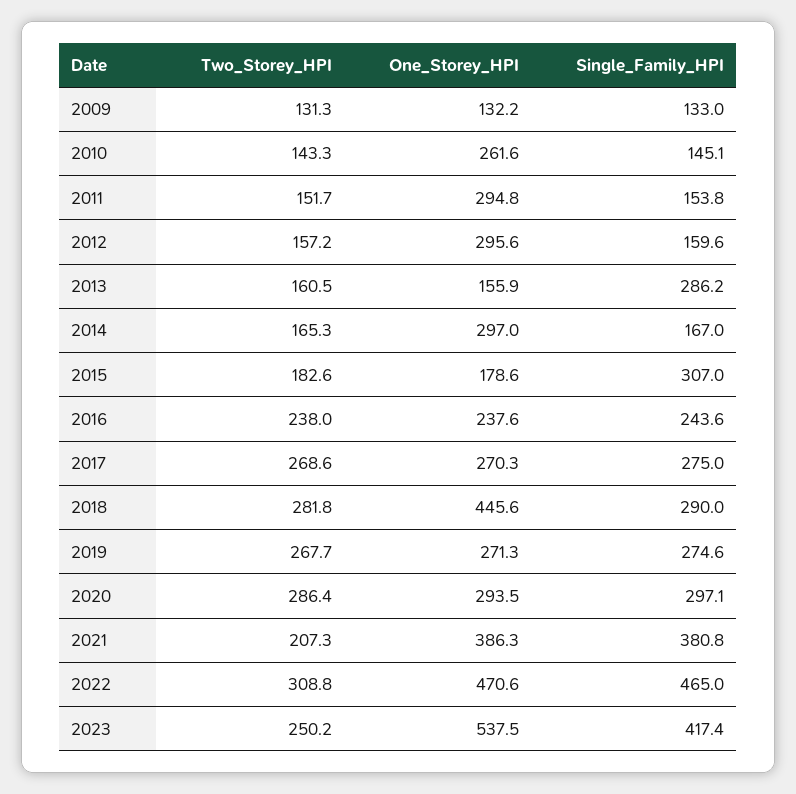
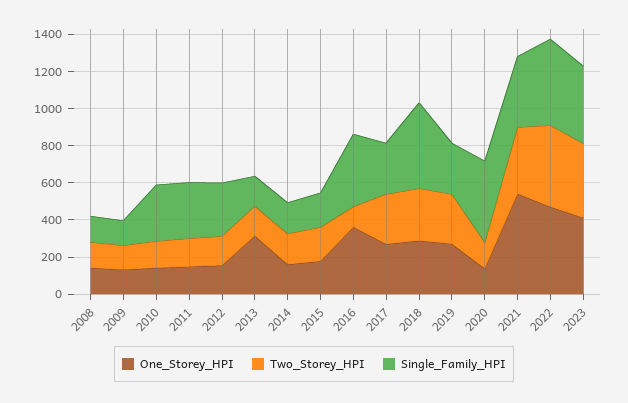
One_Storey_HPI, 2010: 261.6 -> 150
Single_Family_HPI, 2010: 145.1 -> 300
One_Storey_HPI, 2011: 294.8 -> 150
Single_Family_HPI, 2011: 153.8 -> 300
One_Storey_HPI, 2012: 295.6 -> 150
Single_Family_HPI, 2012: 159.6 -> 300
One_Storey_HPI, 2013: 155.9 -> 300
Single_Family_HPI, 2013: 286.2 -> 150
One_Storey_HPI, 2014: 297 -> 150
Single_Family_HPI, 2015: 307 -> 200
Two_Storey_HPI, 2016: 238 -> 100
One_Storey_HPI, 2016: 237.6 -> 350
Single_Family_HPI, 2016: 243.6 -> 400
One_Storey_HPI, 2018: 445.6 -> 300
Single_Family_HPI, 2018: 290 -> 450
Two_Storey_HPI, 2020: 286.4 -> 150
One_Storey_HPI, 2020: 293.5 -> 150
Single_Family_HPI, 2020: 297.1 -> 450
Two_Storey_HPI, 2021: 207.3 -> 350
One_Storey_HPI, 2021: 386.3 -> 550
Two_Storey_HPI, 2022: 308.8 -> 450
Two_Storey_HPI, 2023: 250.2 -> 400
One_Storey_HPI, 2023: 537.5 -> 400
One_Storey_HPI, 2008: none -> 150
Two_Storey_HPI, 2008: none -> 150
Single_Family_HPI, 2008: none -> 150

